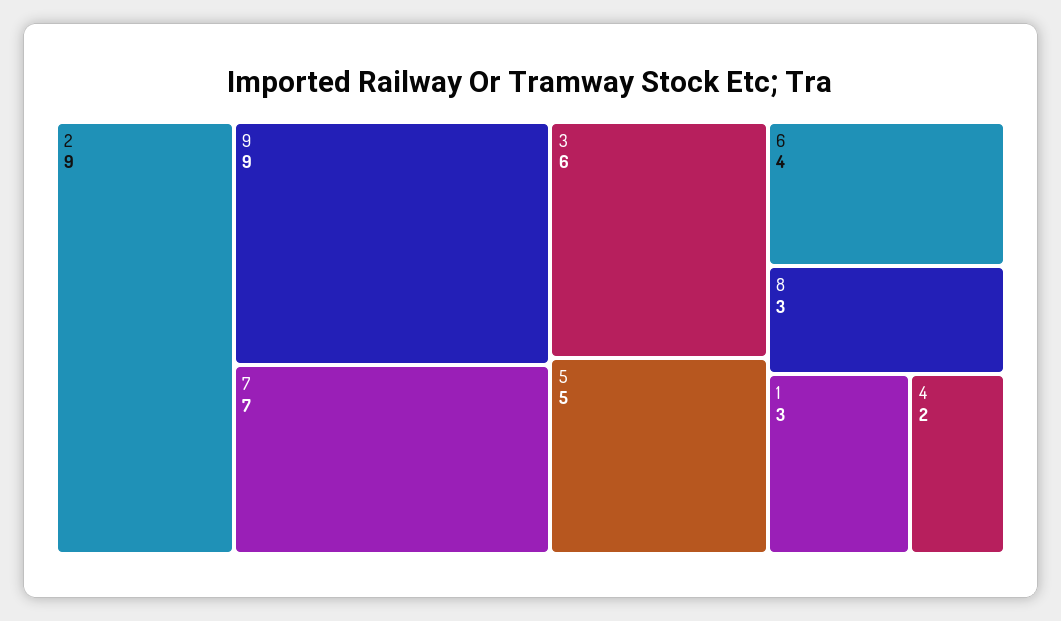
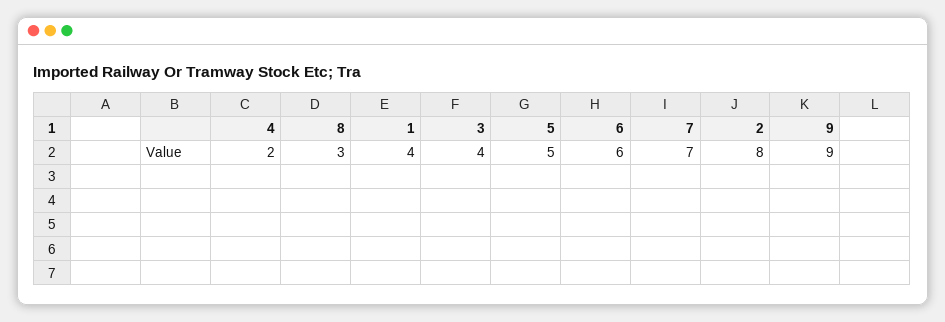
2: 9 -> 8
3: 6 -> 4
6: 4 -> 6
1: 3 -> 4

